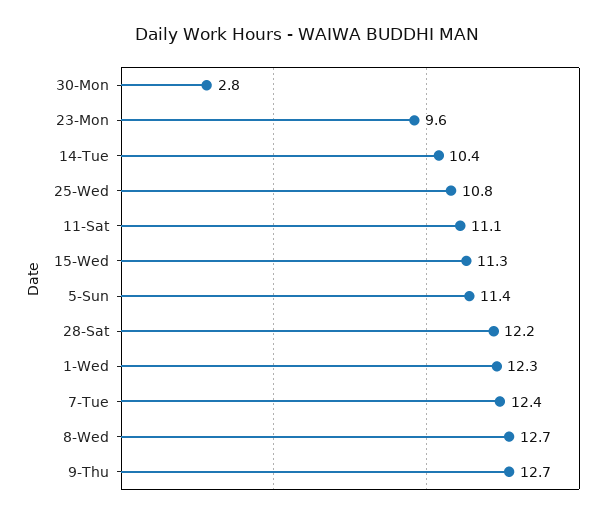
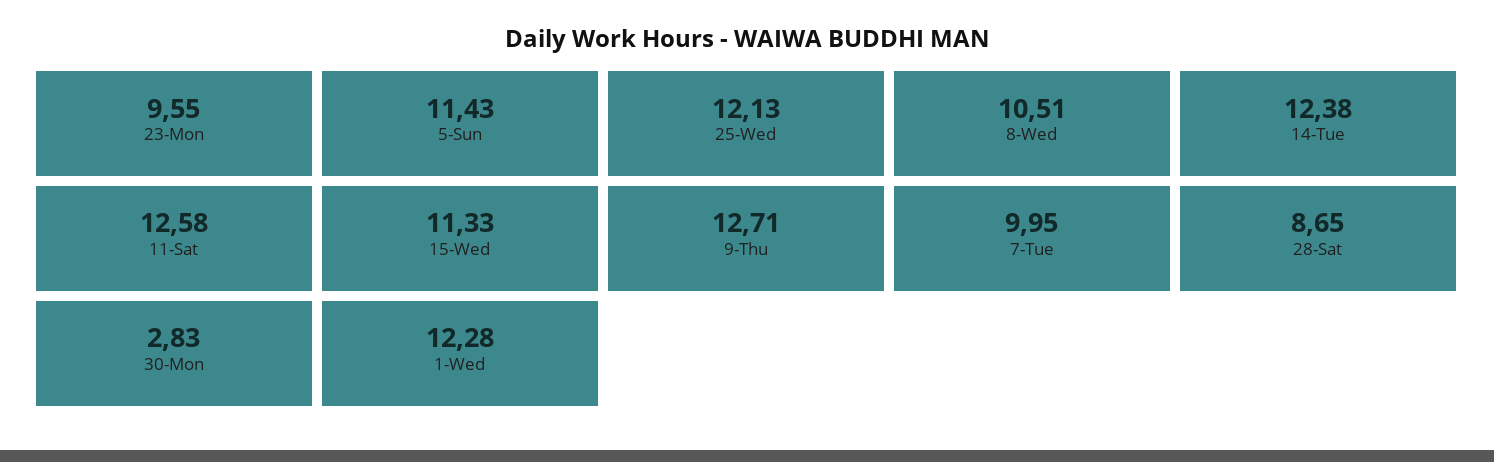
14-Tue: 10.4 -> 12.38
25-Wed: 10.8 -> 12.13
11-Sat: 11.1 -> 12.58
28-Sat: 12.2 -> 8.65
7-Tue: 12.4 -> 9.95
8-Wed: 12.7 -> 10.51

